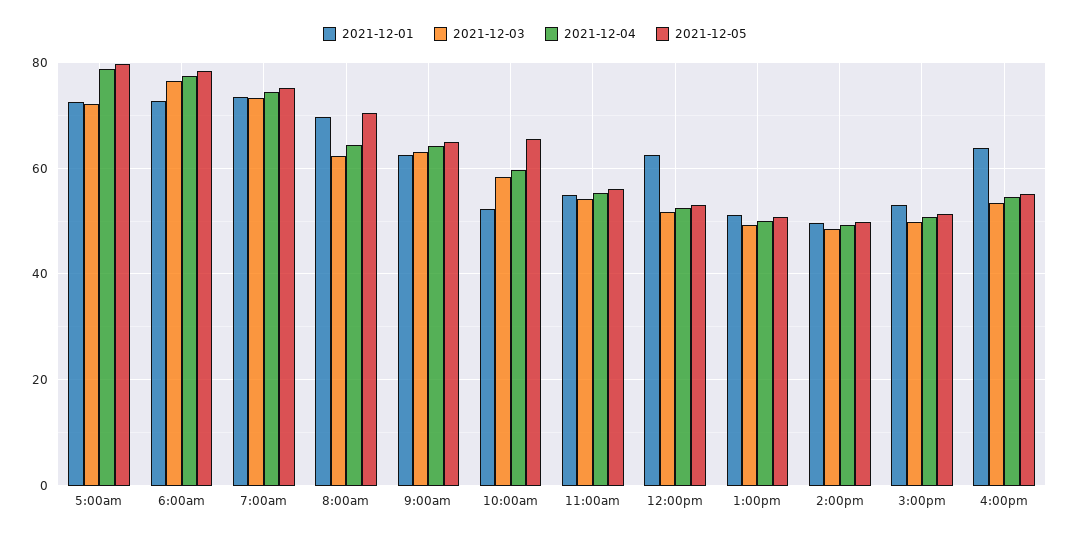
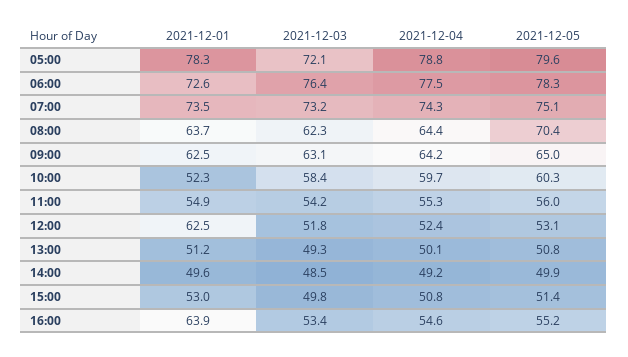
2021-12-01, 5:00am: 72 -> 78.3
2021-12-01, 8:00am: 70 -> 63.7
2021-12-05, 10:00am: 66 -> 60.3

